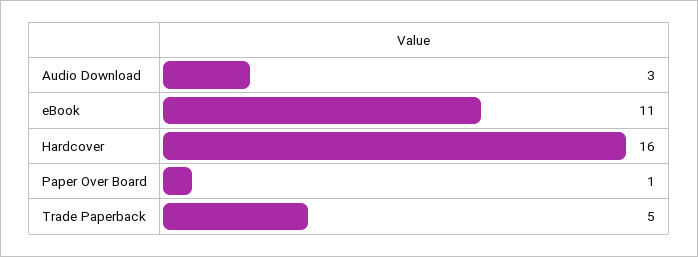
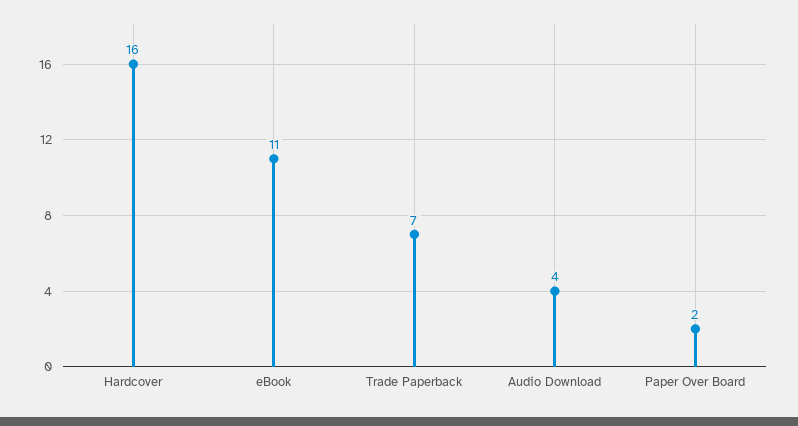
Audio Download: 3 -> 4
Paper Over Board: 1 -> 2
Trade Paperback: 5 -> 7

